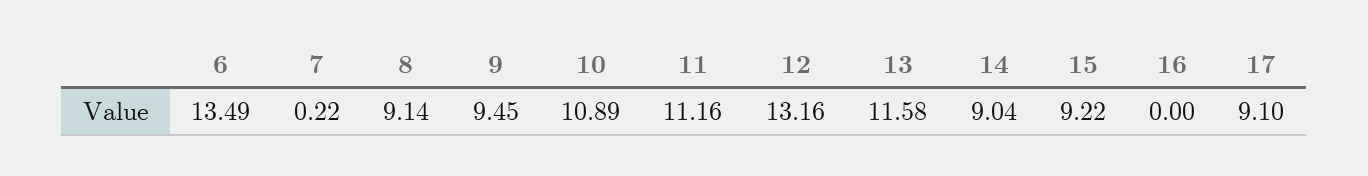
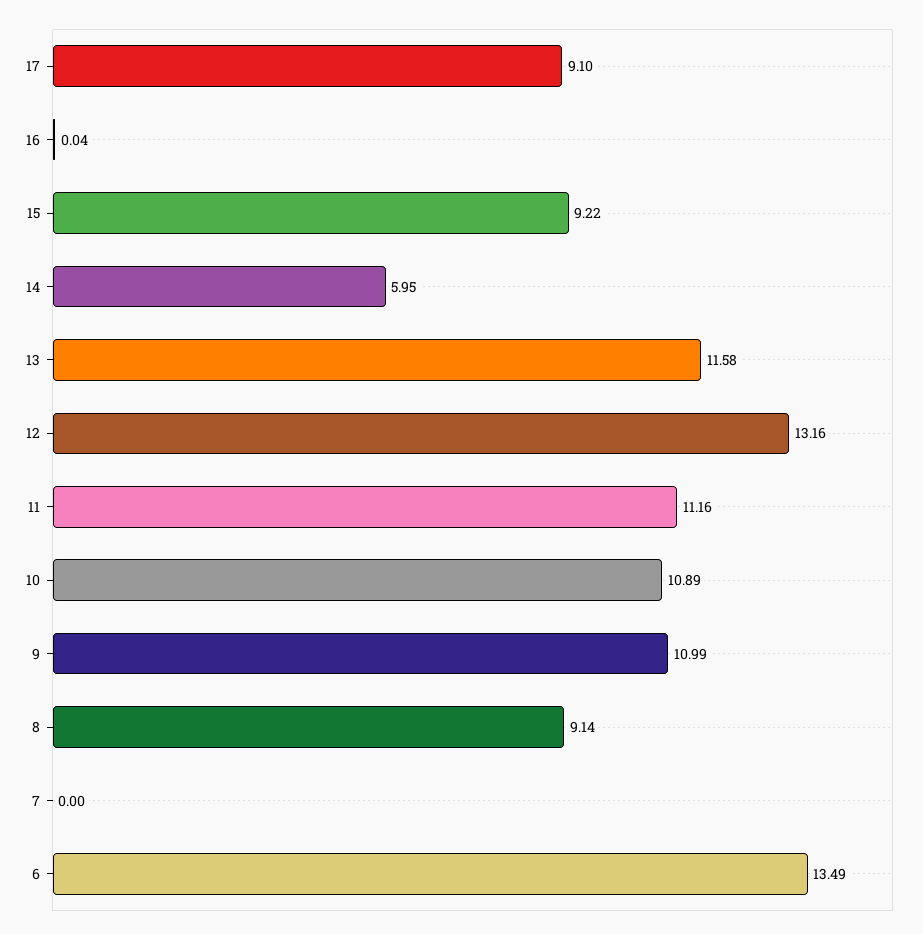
7: 0.22 -> 0
9: 9.45 -> 10.99
14: 9.04 -> 5.95
16: 0 -> 0.04

